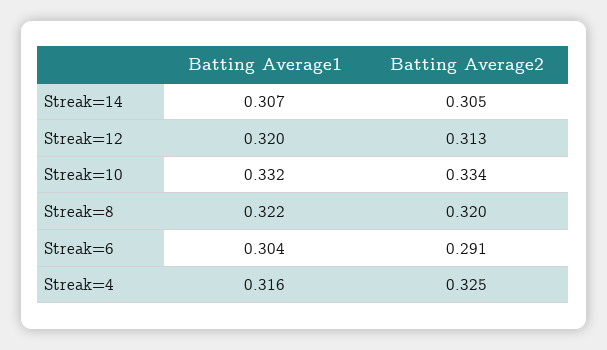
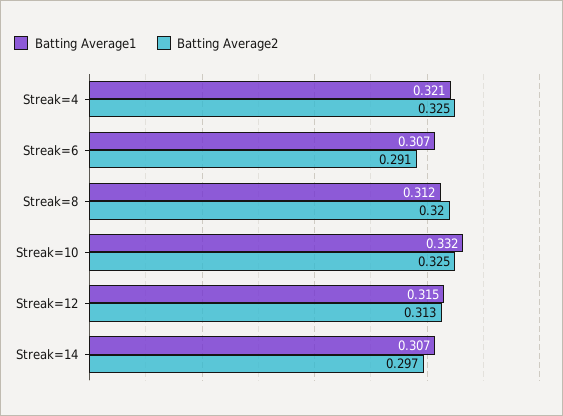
Batting Average2, Streak=14: 0.305 -> 0.297
Batting Average1, Streak=12: 0.32 -> 0.315
Batting Average2, Streak=10: 0.334 -> 0.325
Batting Average1, Streak=8: 0.322 -> 0.312
Batting Average1, Streak=6: 0.304 -> 0.307
Batting Average1, Streak=4: 0.316 -> 0.321

